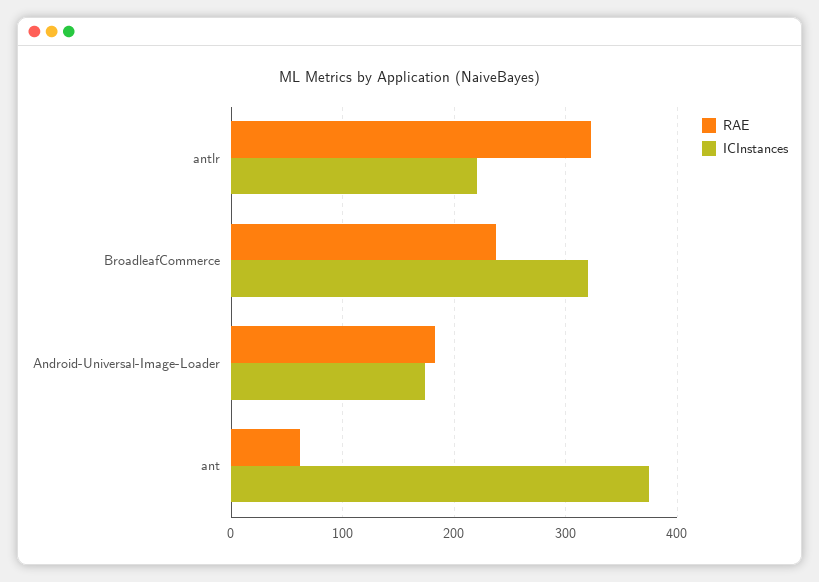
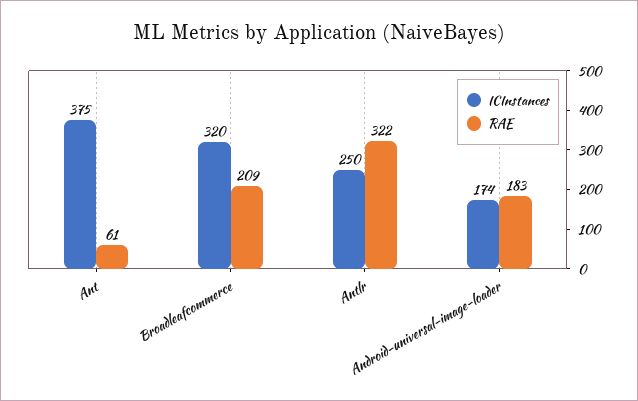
ICInstances, antlr: 220 -> 250
RAE, BroadleafCommerce: 240 -> 209

